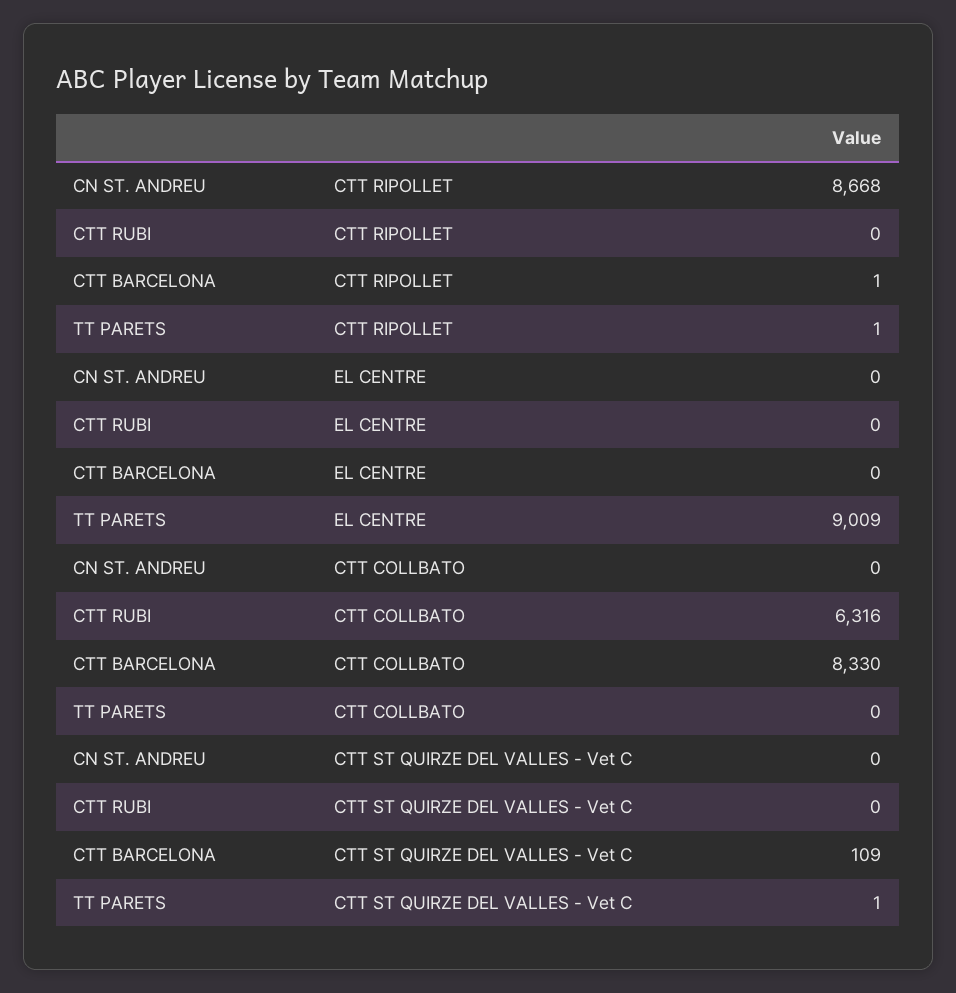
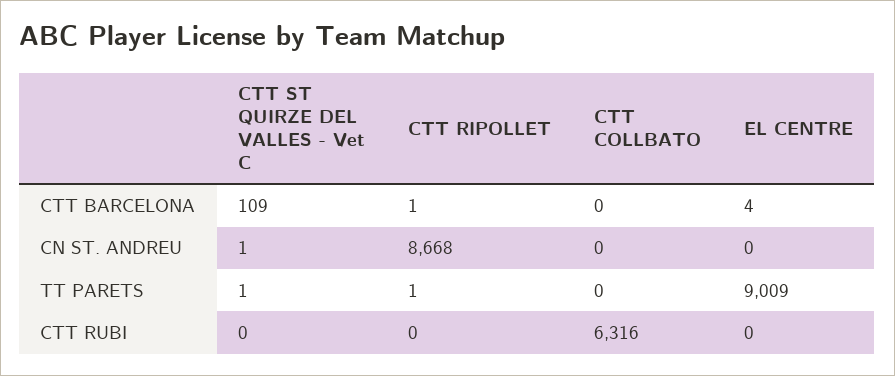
CTT BARCELONA, EL CENTRE: 0 -> 4
CTT BARCELONA, CTT COLLBATO: 8330 -> 0
CN ST. ANDREU, CTT ST QUIRZE DEL VALLES - Vet C: 0 -> 1

